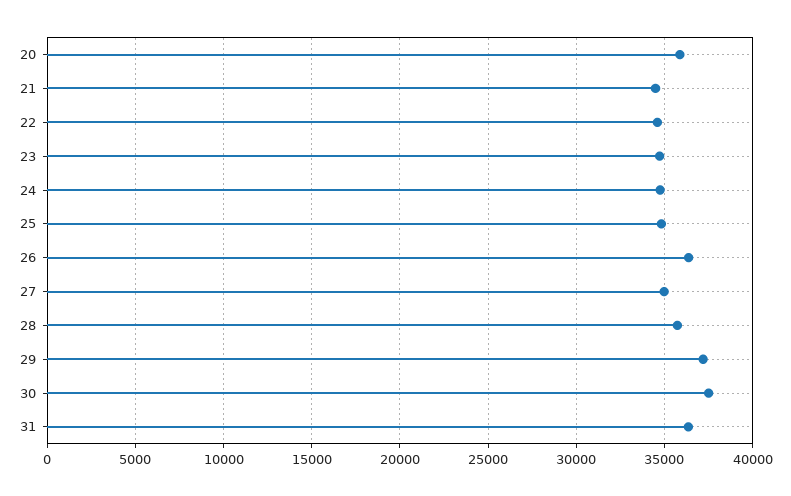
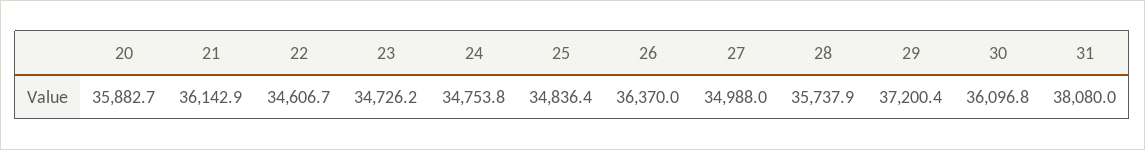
21: 34500 -> 36142.9
30: 37500 -> 36096.8
31: 36500 -> 38080

